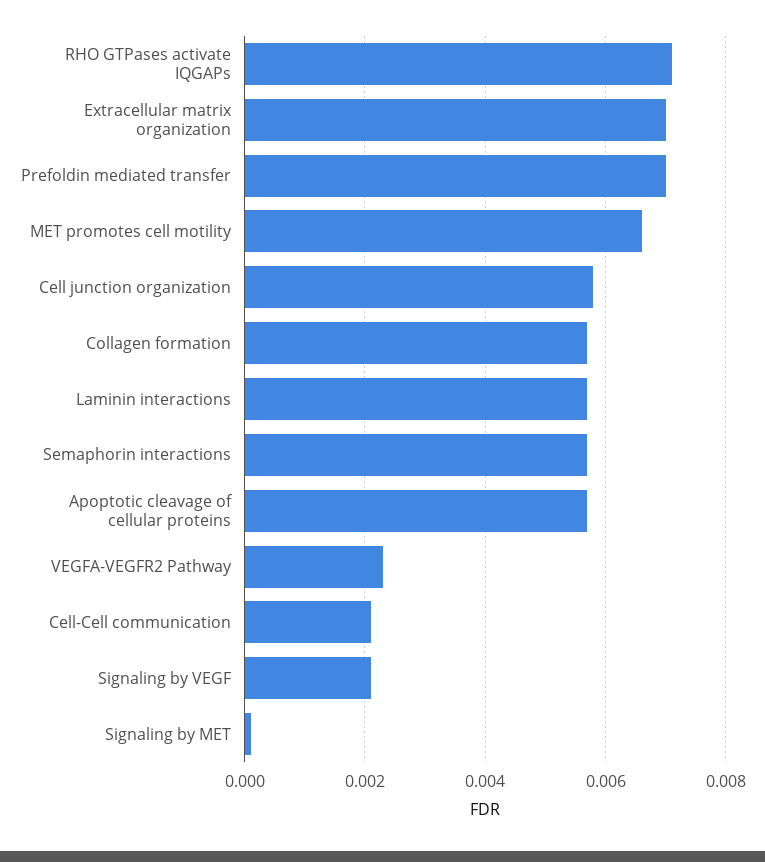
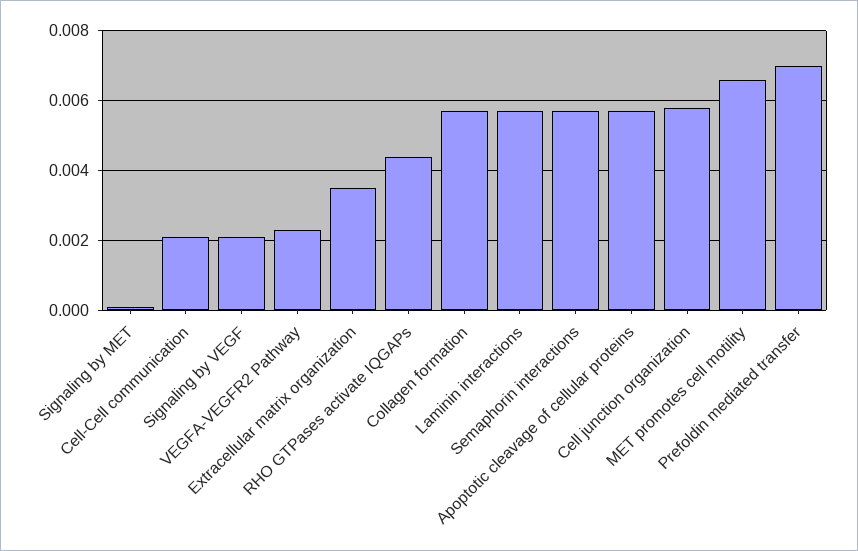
RHO GTPases activate IQGAPs: 0.007 -> 0.0045
Extracellular matrix organization: 0.007 -> 0.0035

